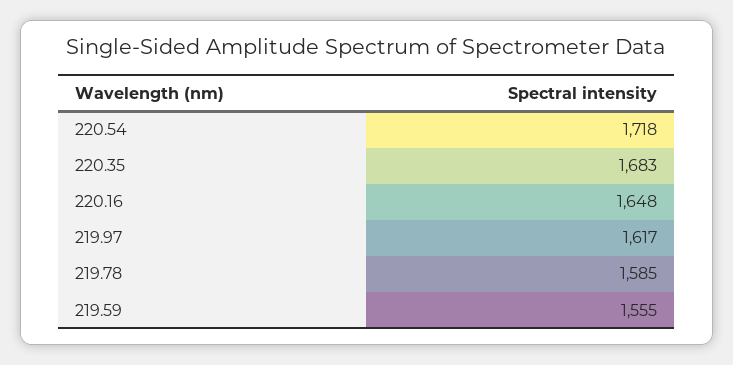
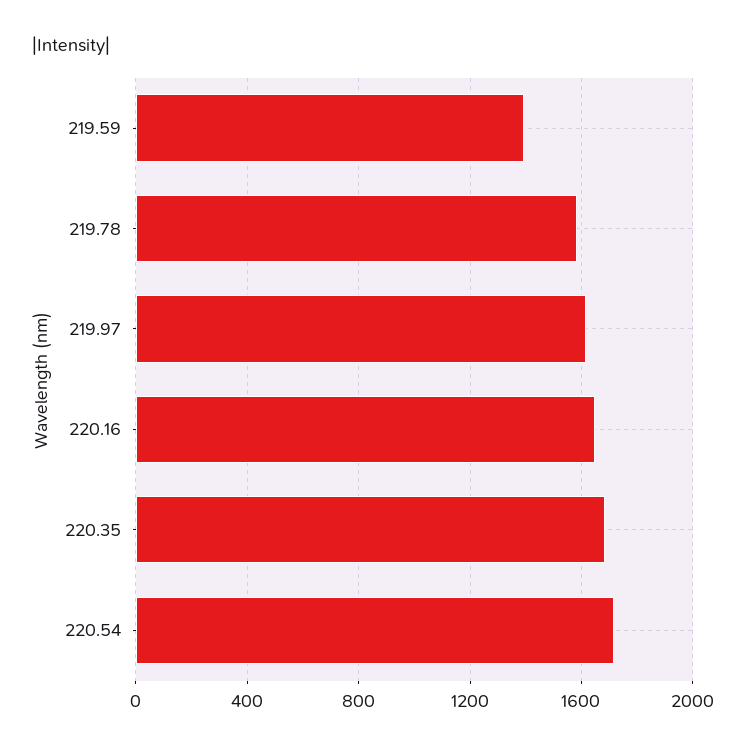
219.59: 1555 -> 1400

